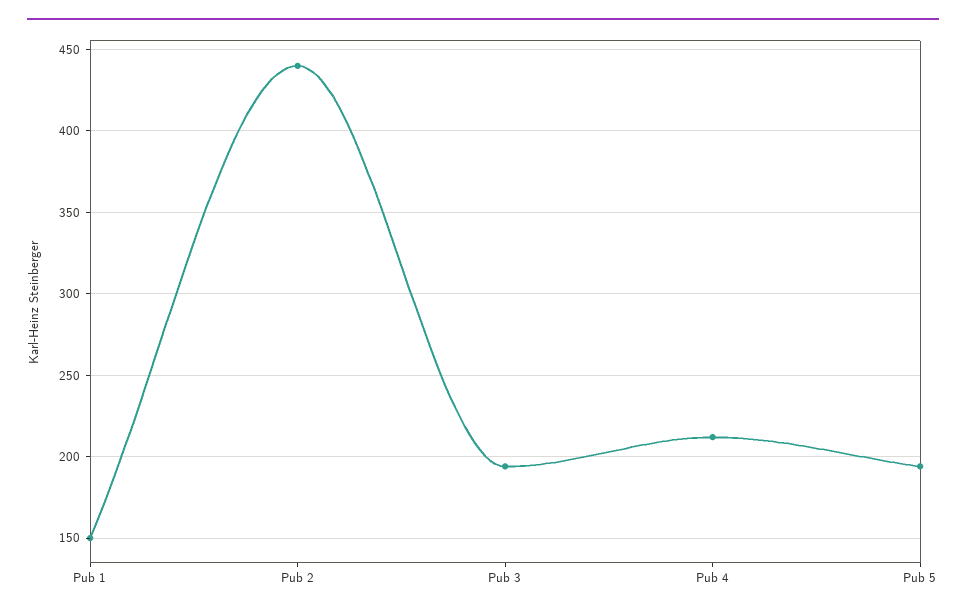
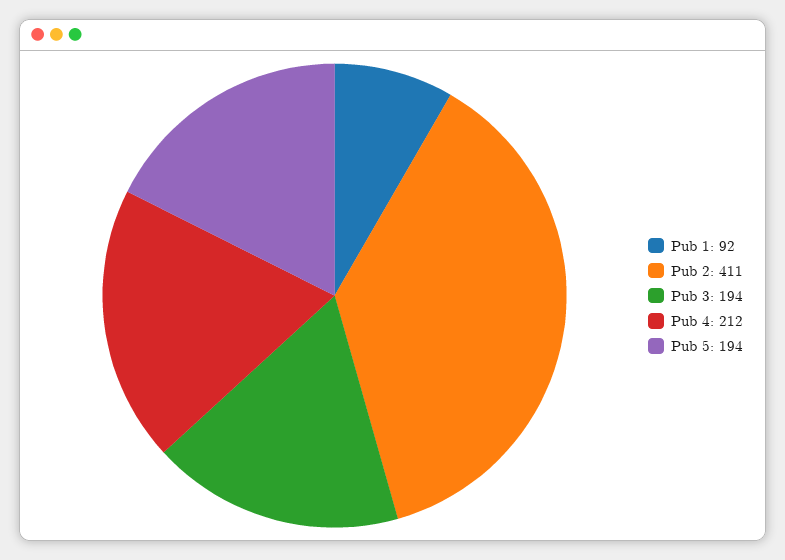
Pub 1: 150 -> 92
Pub 2: 440 -> 411

